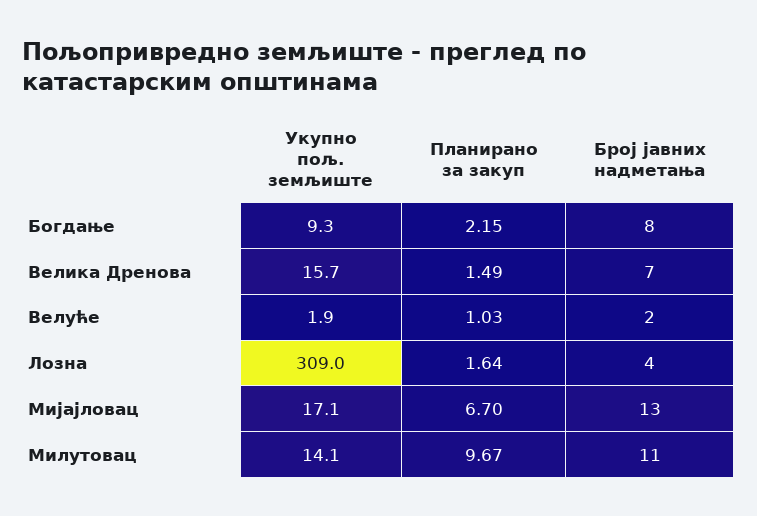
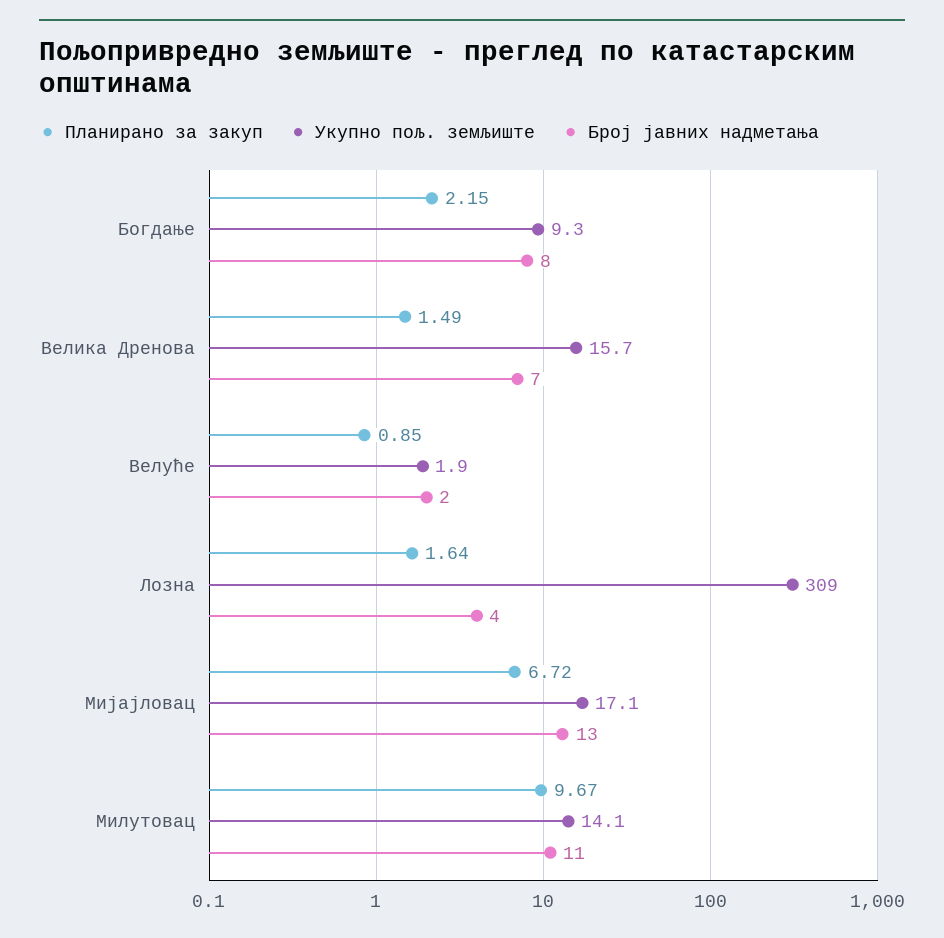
Планирано за закуп, Велуће: 1.03 -> 0.85
Планирано за закуп, Мијајловац: 6.7 -> 6.72

